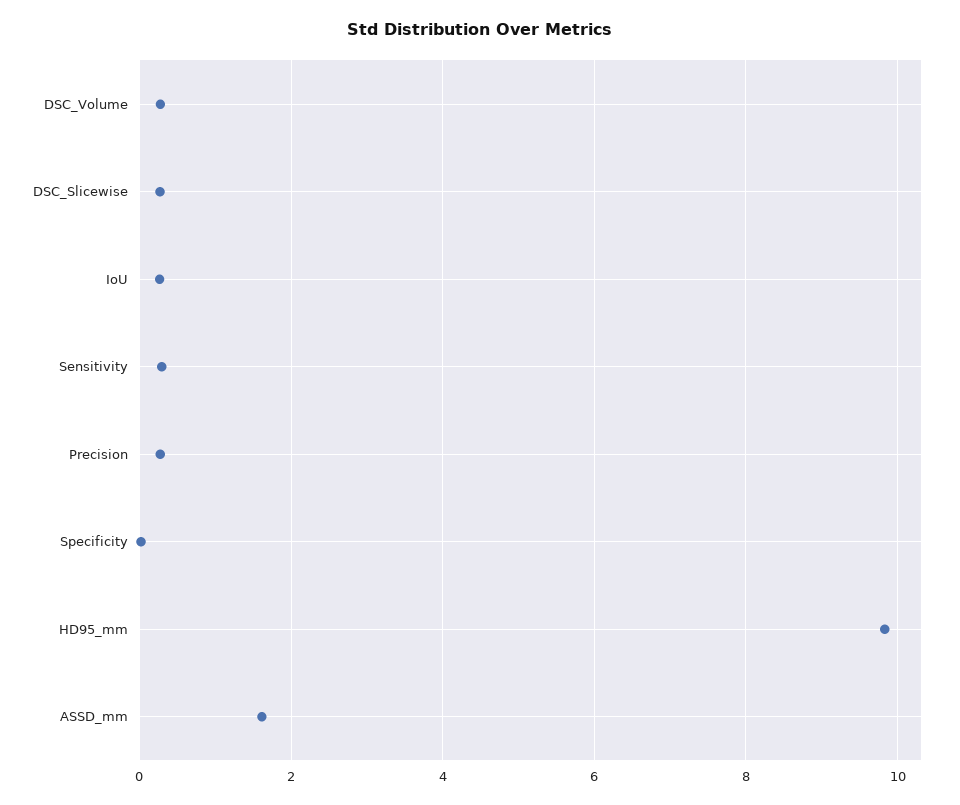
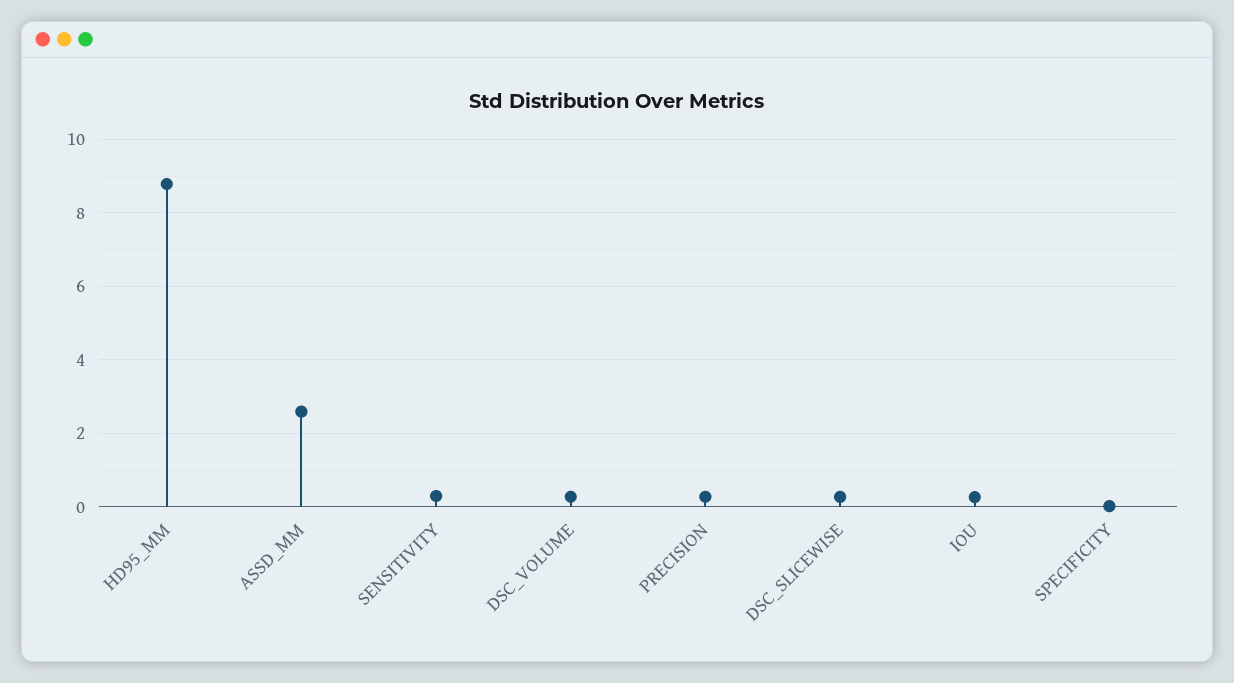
HD95_mm: 9.8 -> 8.8
ASSD_mm: 1.6 -> 2.6

